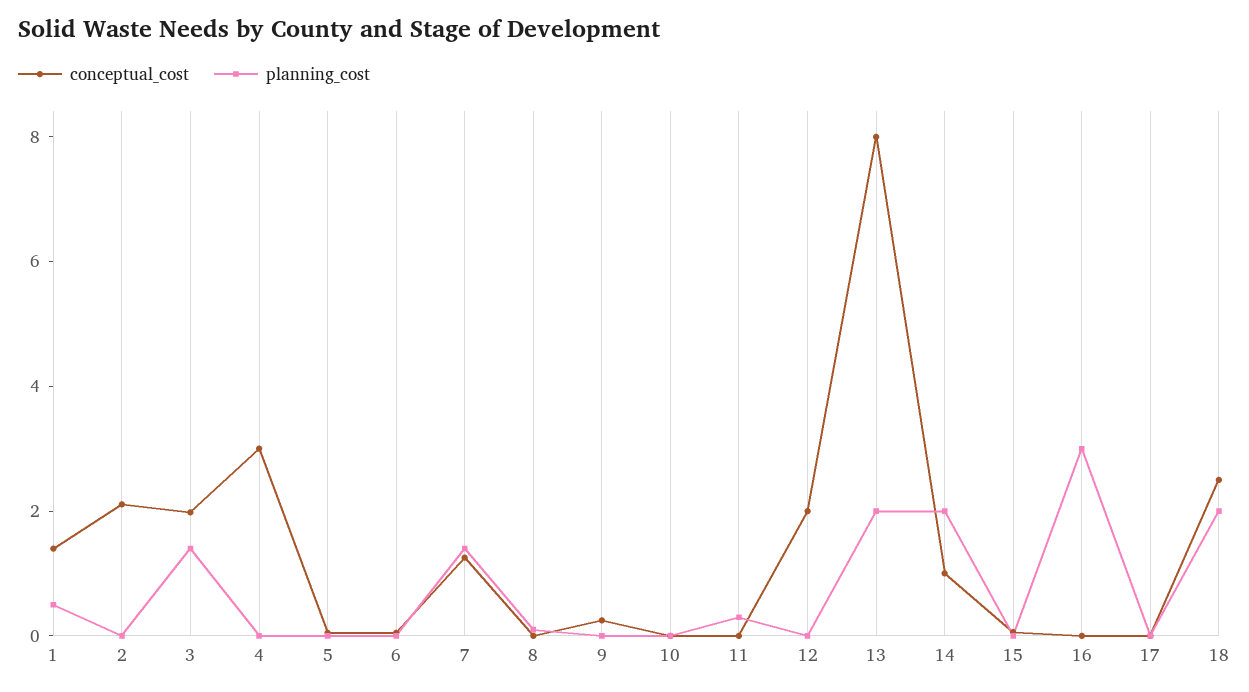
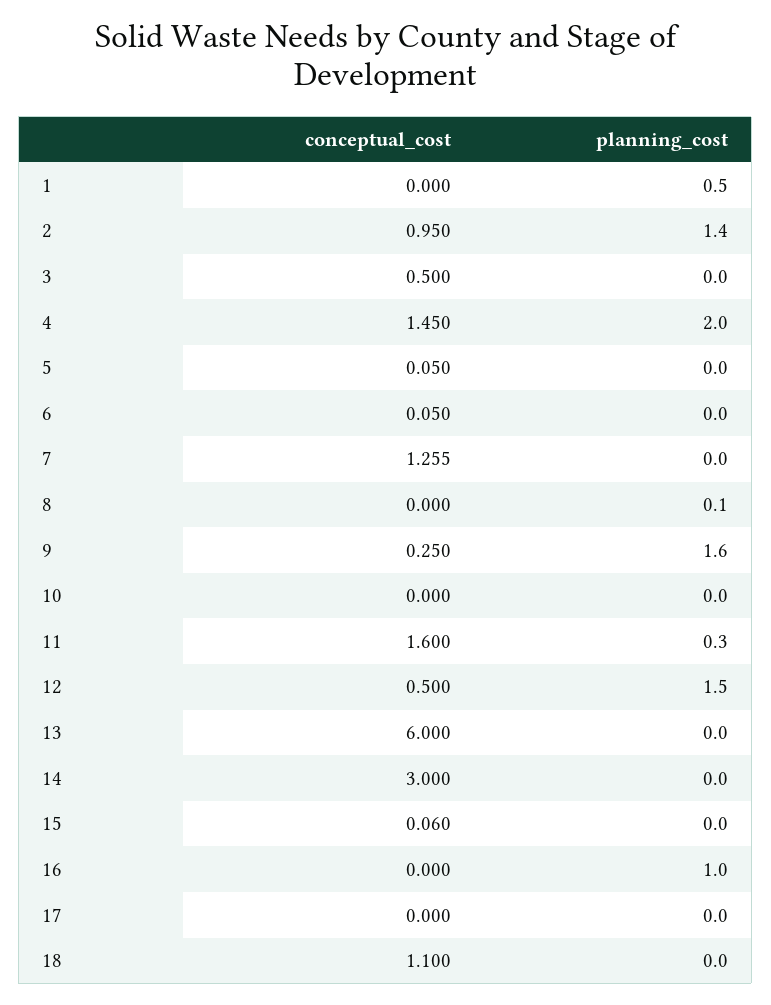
conceptual_cost, 1: 1.5 -> 0
conceptual_cost, 2: 2 -> 0.95
planning_cost, 2: 0 -> 1.4
conceptual_cost, 3: 2 -> 0.5
planning_cost, 3: 1.5 -> 0
conceptual_cost, 4: 3 -> 1.45
planning_cost, 4: 0 -> 2
planning_cost, 7: 1.5 -> 0
planning_cost, 9: 0 -> 1.6
conceptual_cost, 11: 0 -> 1.6
conceptual_cost, 12: 2 -> 0.5
planning_cost, 12: 0 -> 1.5
conceptual_cost, 13: 8 -> 6
planning_cost, 13: 2 -> 0
conceptual_cost, 14: 1 -> 3
planning_cost, 14: 2 -> 0
planning_cost, 16: 3 -> 1
conceptual_cost, 18: 2.5 -> 1.1
planning_cost, 18: 2 -> 0

